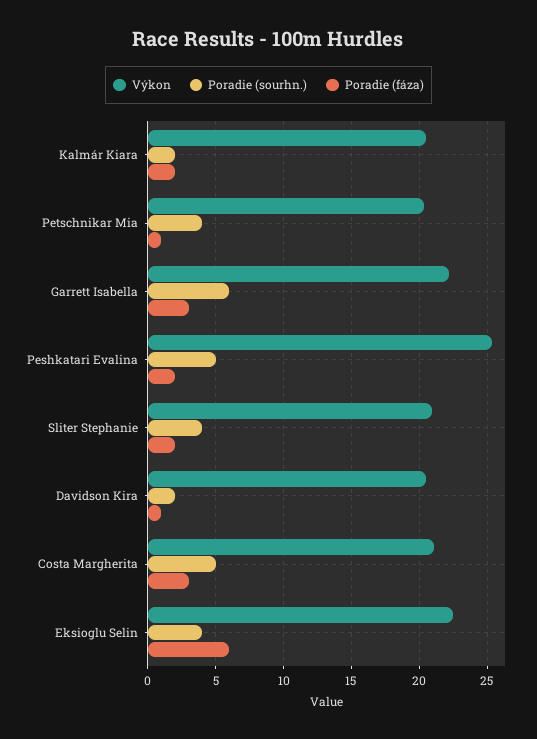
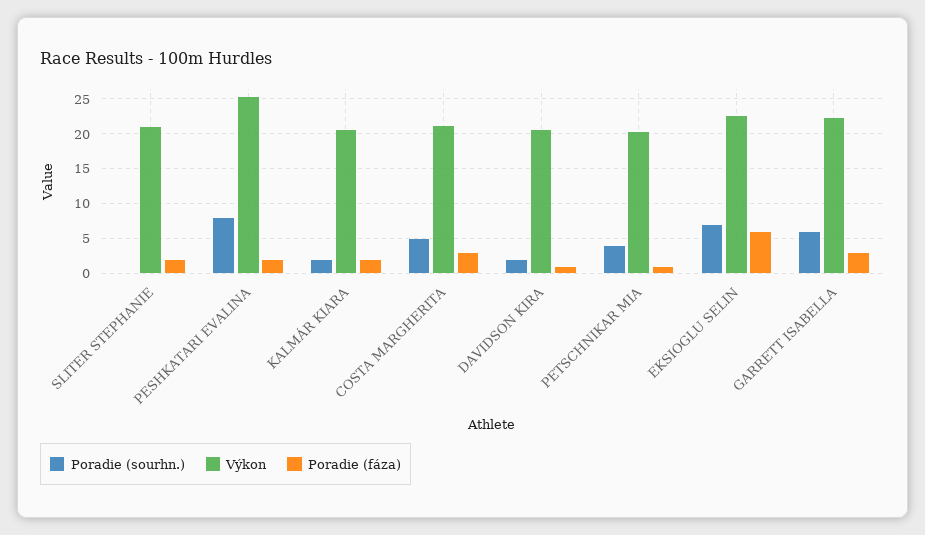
Poradie (sourhn.), Peshkatari Evalina: 5 -> 8
Poradie (sourhn.), Sliter Stephanie: 4 -> 0
Poradie (sourhn.), Eksioglu Selin: 4 -> 7

